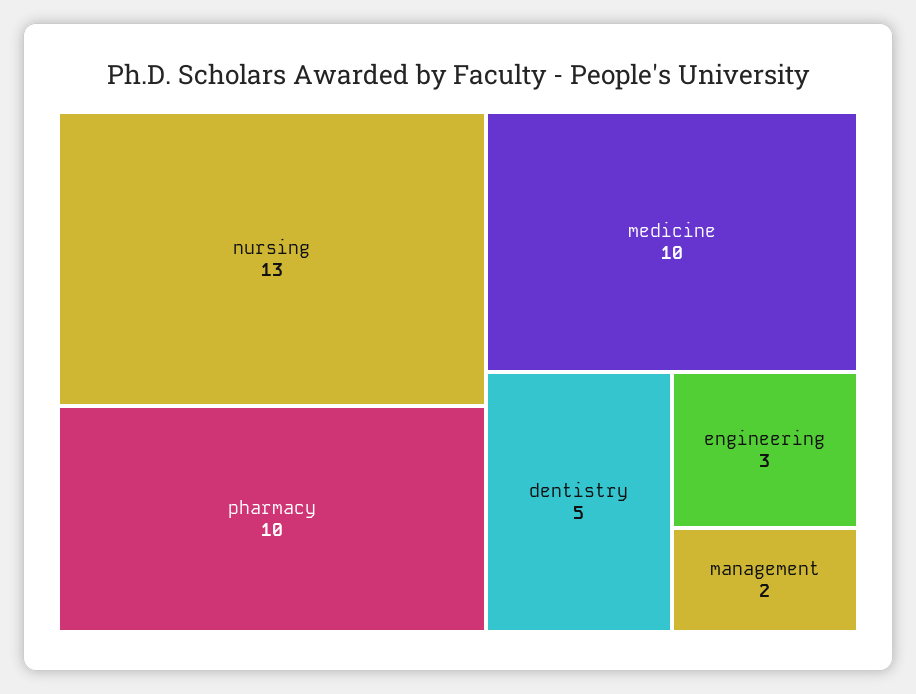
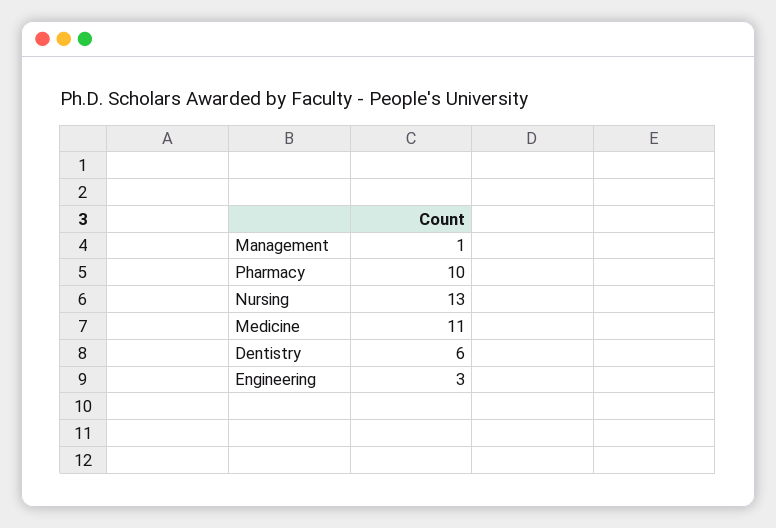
medicine: 10 -> 11
dentistry: 5 -> 6
management: 2 -> 1

